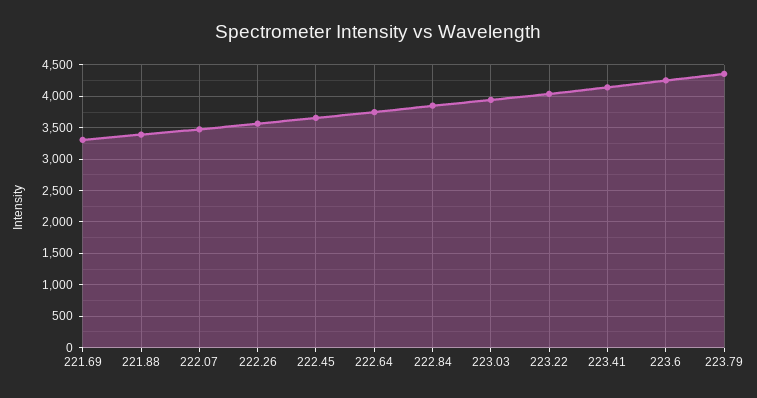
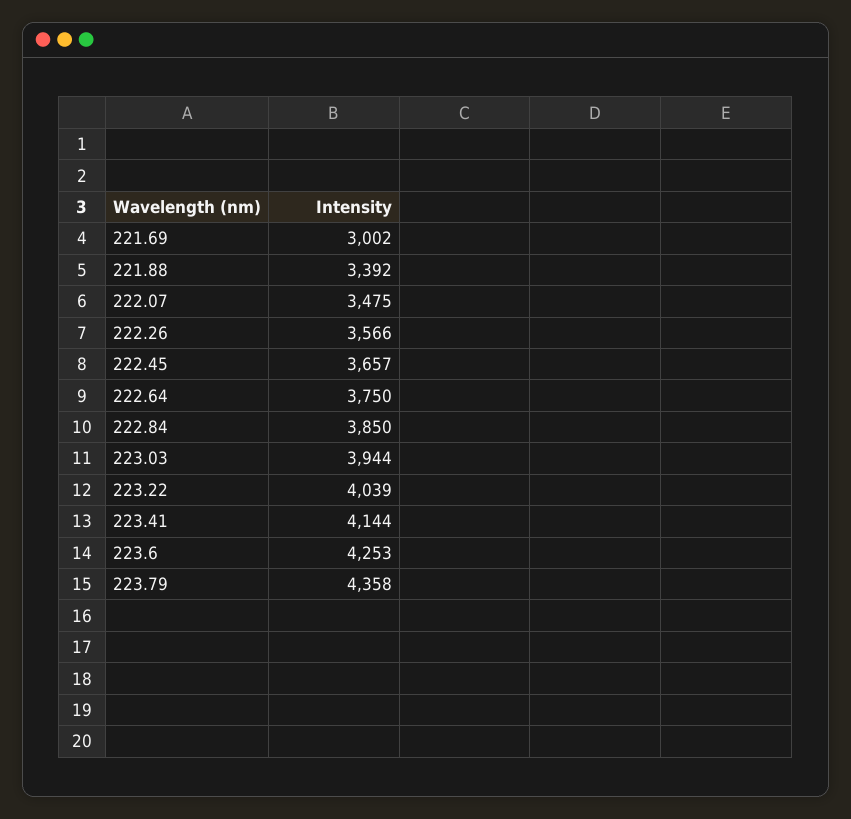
221.69: 3300 -> 3002

